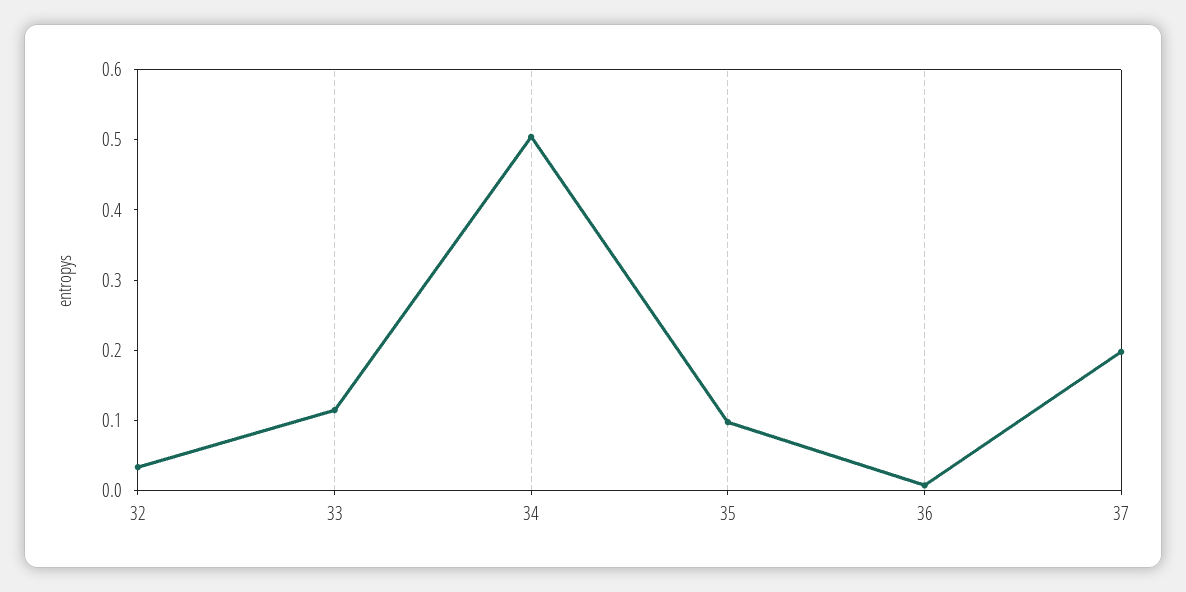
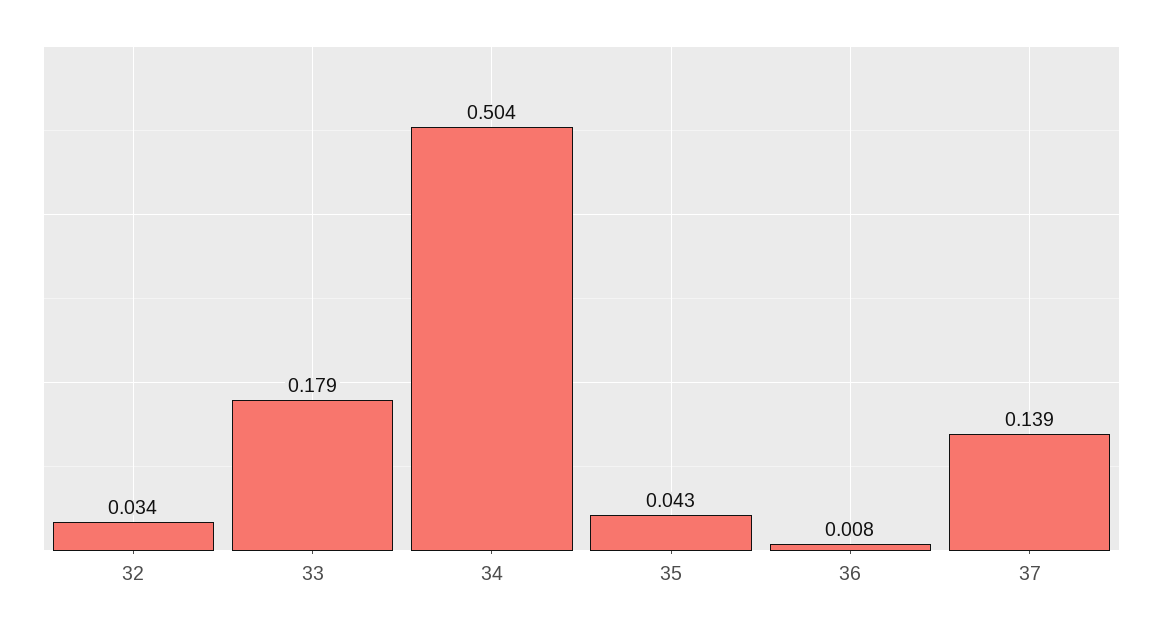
33: 0.12 -> 0.179
35: 0.1 -> 0.043
37: 0.2 -> 0.139

